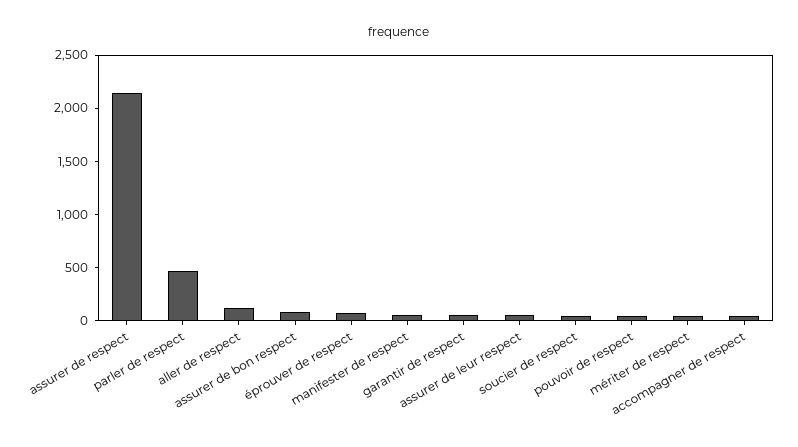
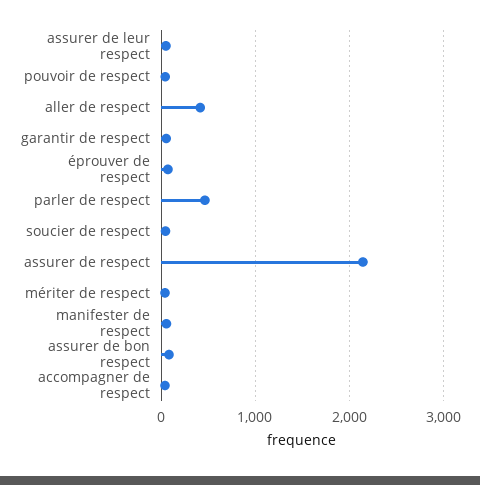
aller de respect: 100 -> 400

